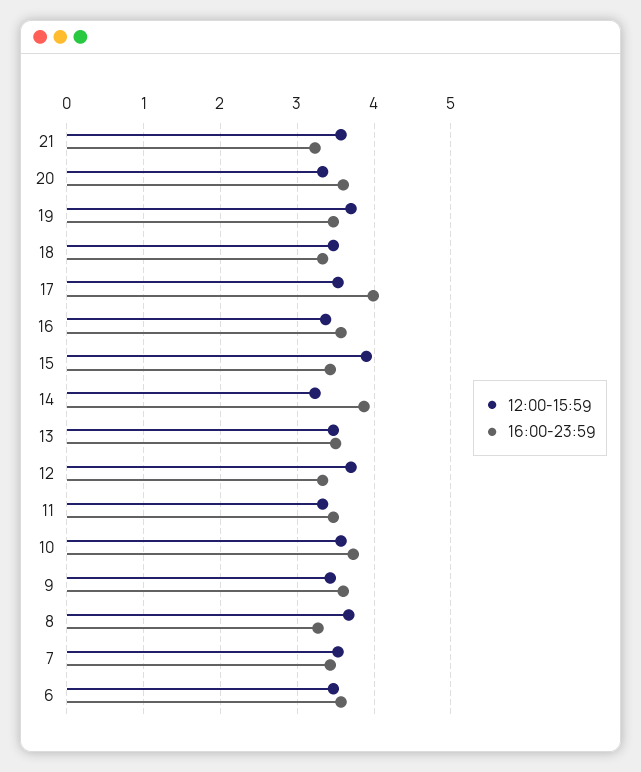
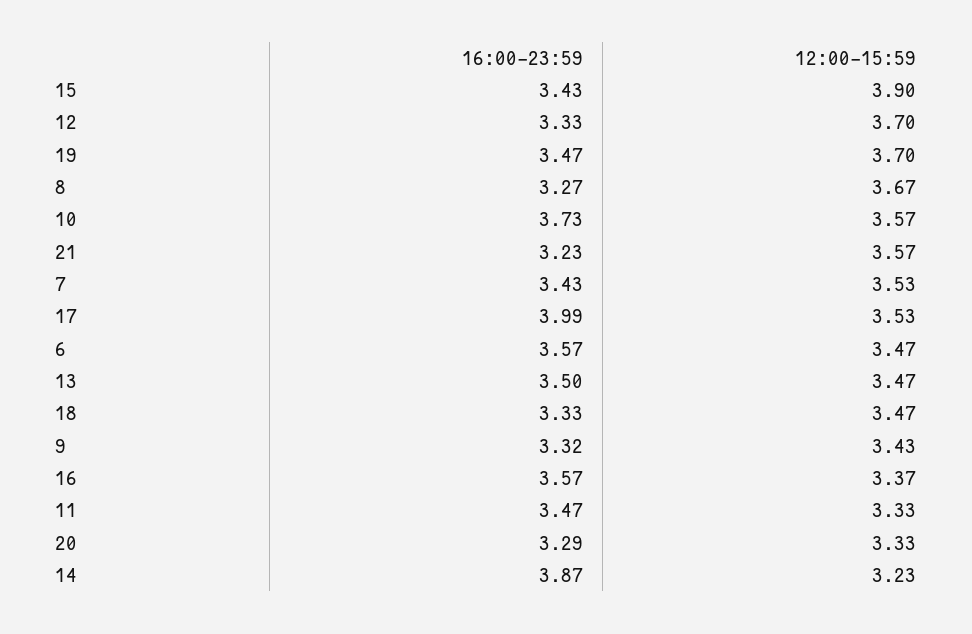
16:00-23:59, 20: 3.6 -> 3.29
16:00-23:59, 9: 3.6 -> 3.32

